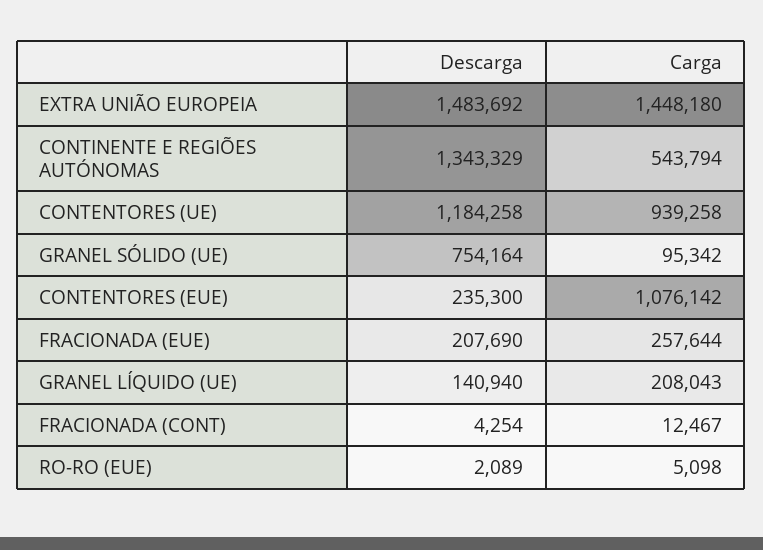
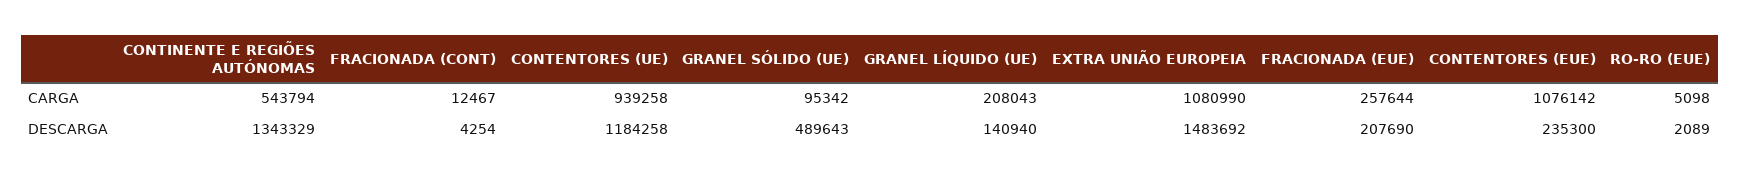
Carga, EXTRA UNIÃO EUROPEIA: 1448180 -> 1080990
Descarga, GRANEL SÓLIDO (UE): 754164 -> 489643

